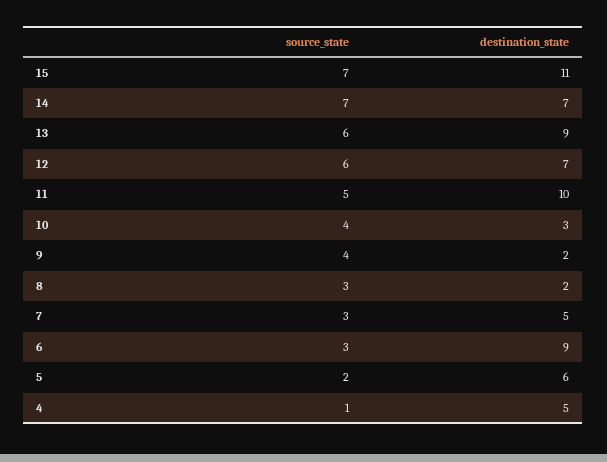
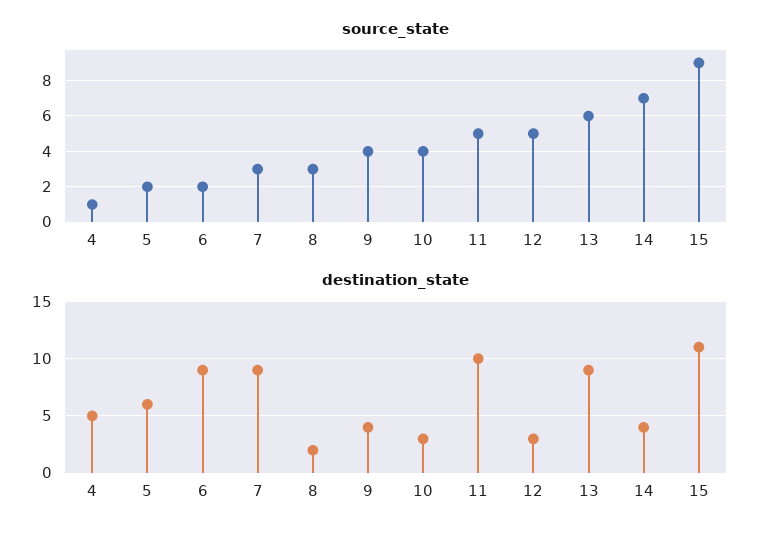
source_state, 15: 7 -> 9
destination_state, 14: 7 -> 4
source_state, 12: 6 -> 5
destination_state, 12: 7 -> 3
destination_state, 9: 2 -> 4
destination_state, 7: 5 -> 9
source_state, 6: 3 -> 2

